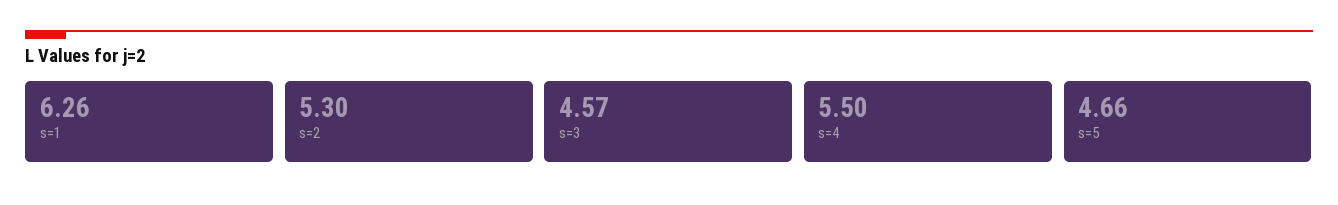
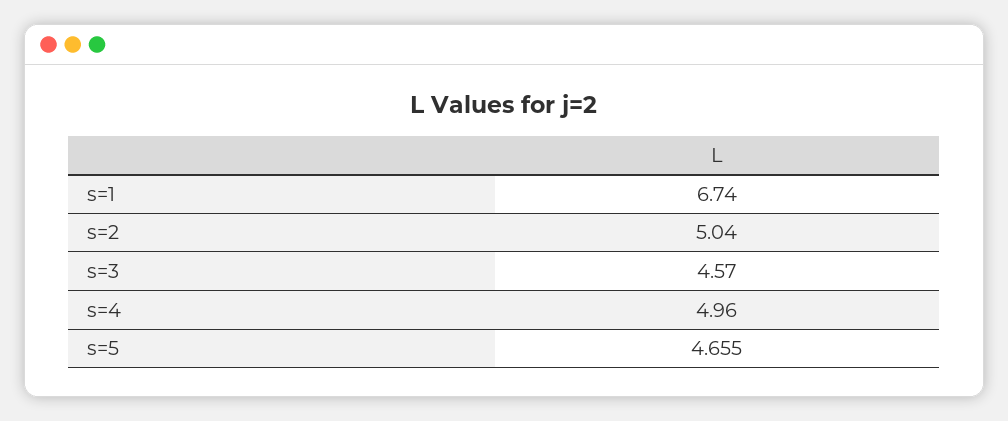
s=1: 6.26 -> 6.74
s=2: 5.3 -> 5.04
s=4: 5.5 -> 4.96

